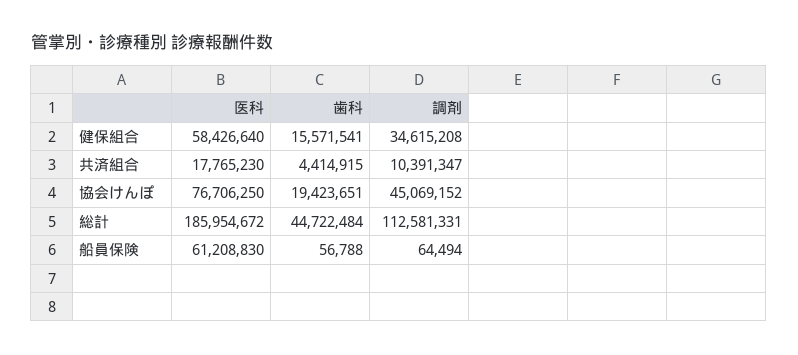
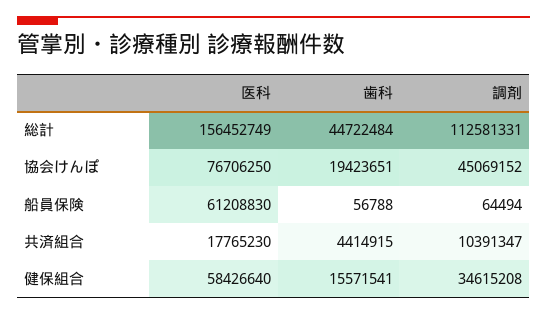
医科, 総計: 185954672 -> 156452749

